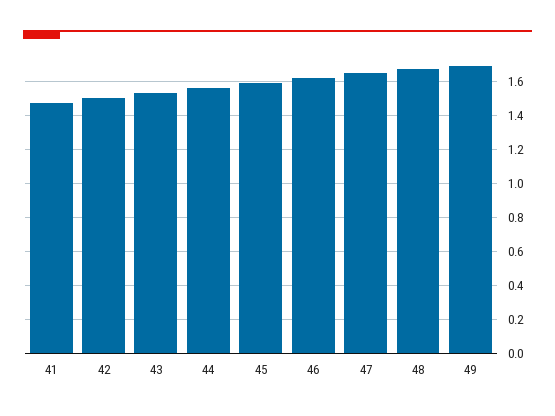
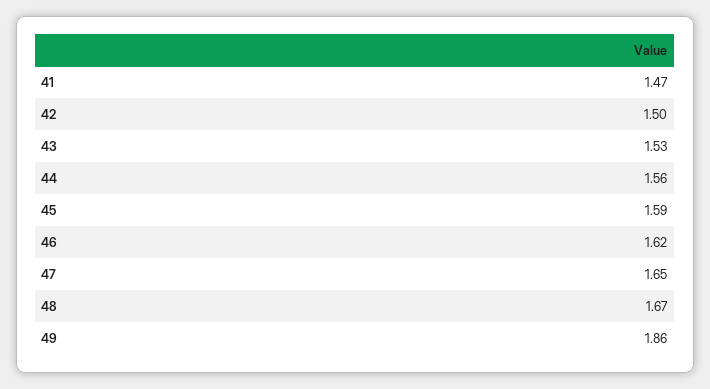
49: 1.7 -> 1.86

